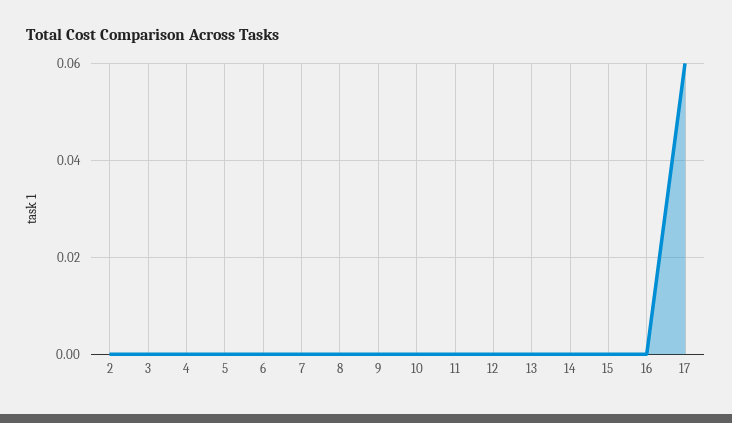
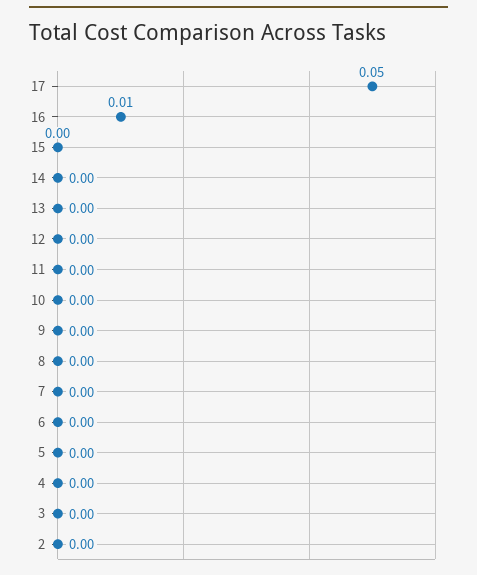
16: 0 -> 0.01
17: 0.06 -> 0.05

